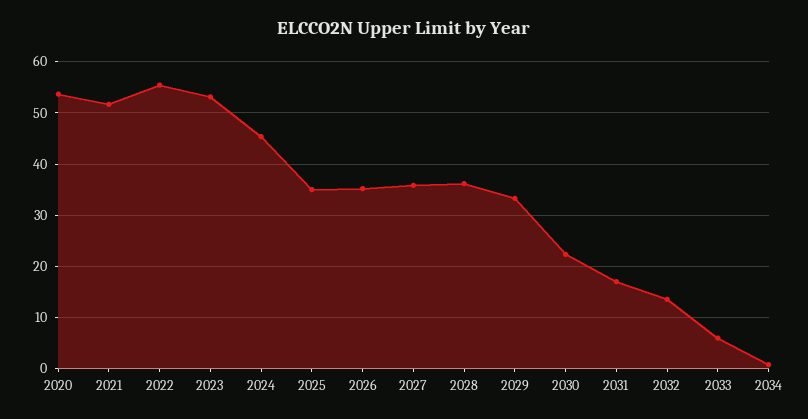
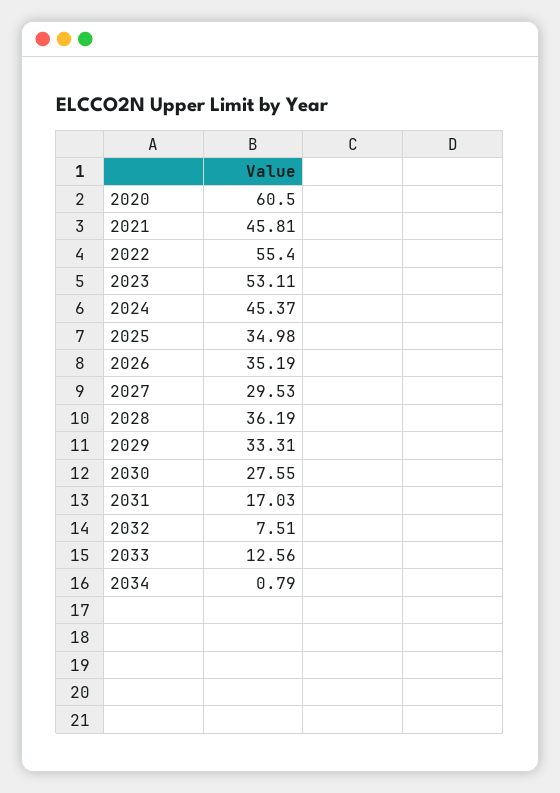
2020: 54 -> 60.5
2021: 52 -> 45.81
2027: 36 -> 29.53
2030: 22 -> 27.55
2032: 14 -> 7.51
2033: 6 -> 12.56

